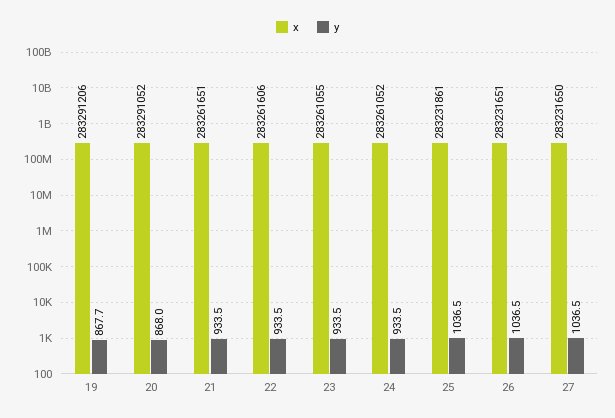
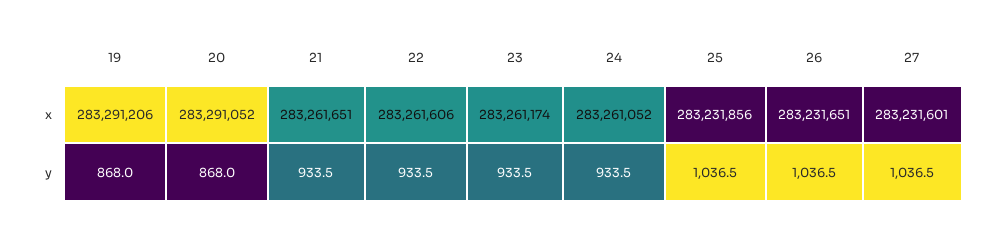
y, 19: 867.7 -> 868
x, 23: 283261055 -> 283261174
x, 25: 283231861 -> 283231856
x, 27: 283231650 -> 283231601

